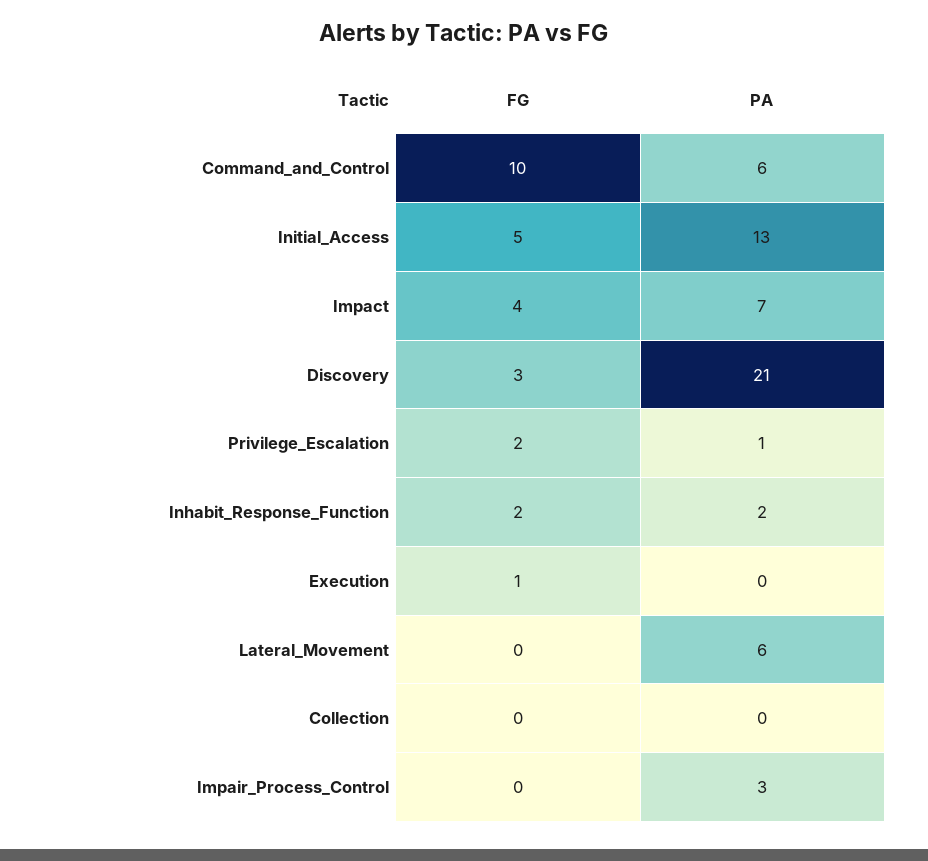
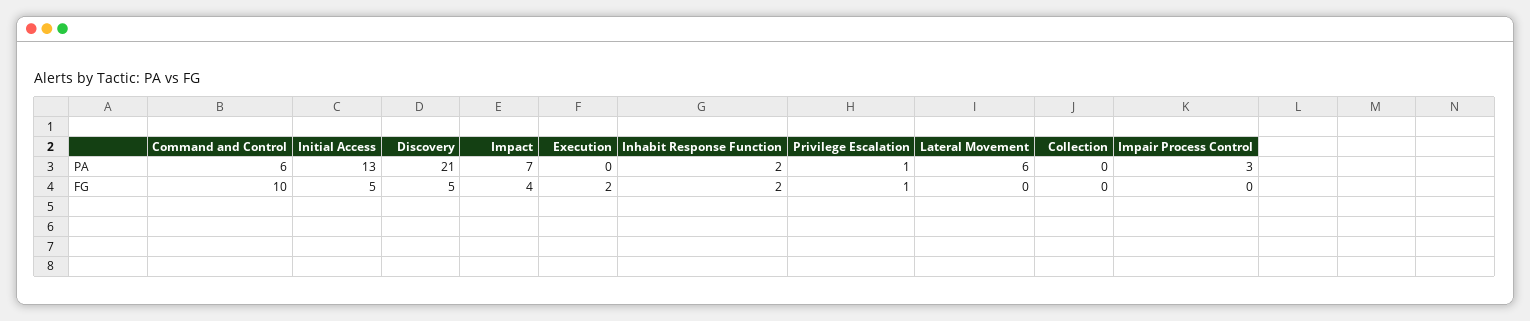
FG, Discovery: 3 -> 5
FG, Privilege_Escalation: 2 -> 1
FG, Execution: 1 -> 2

